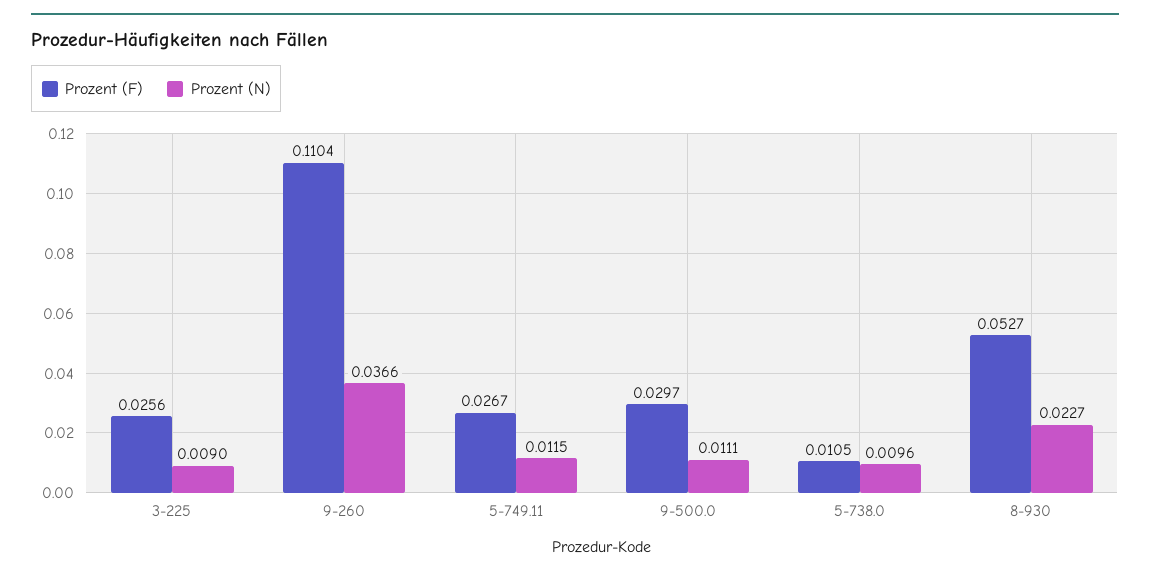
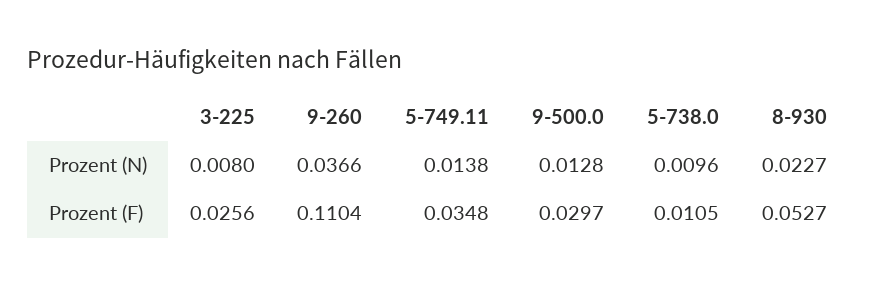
Prozent (N), 3-225: 0.009 -> 0.008
Prozent (F), 5-749.11: 0.0267 -> 0.0348
Prozent (N), 5-749.11: 0.0115 -> 0.0138
Prozent (N), 9-500.0: 0.0111 -> 0.0128

